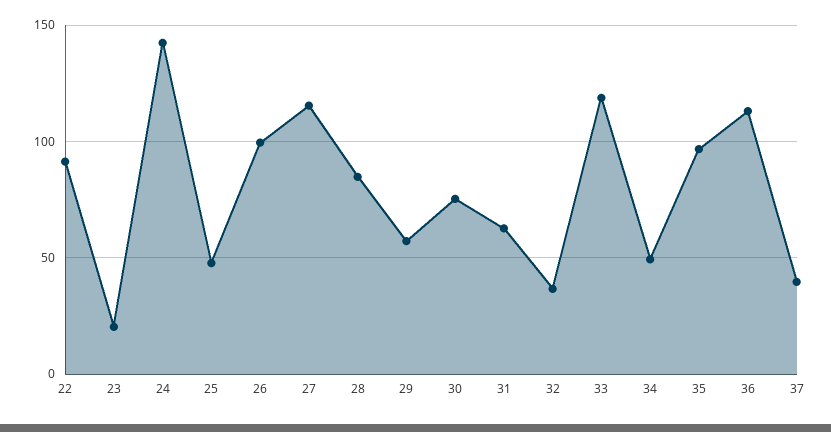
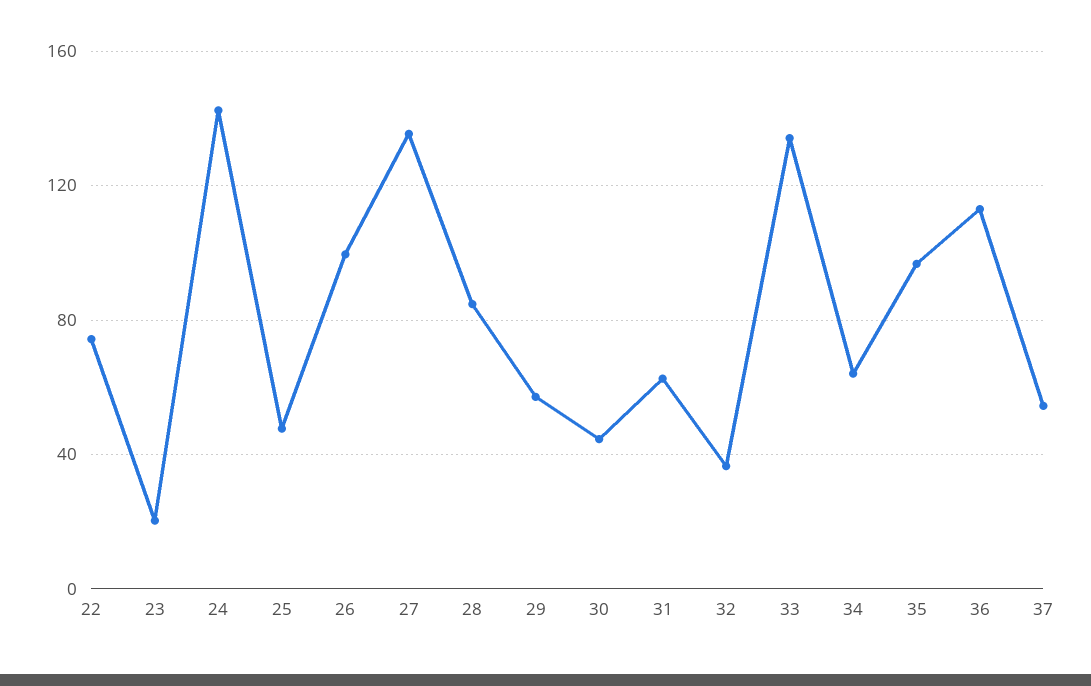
22: 90 -> 75
27: 115 -> 135
30: 75 -> 45
33: 120 -> 135
34: 50 -> 65
37: 40 -> 55

